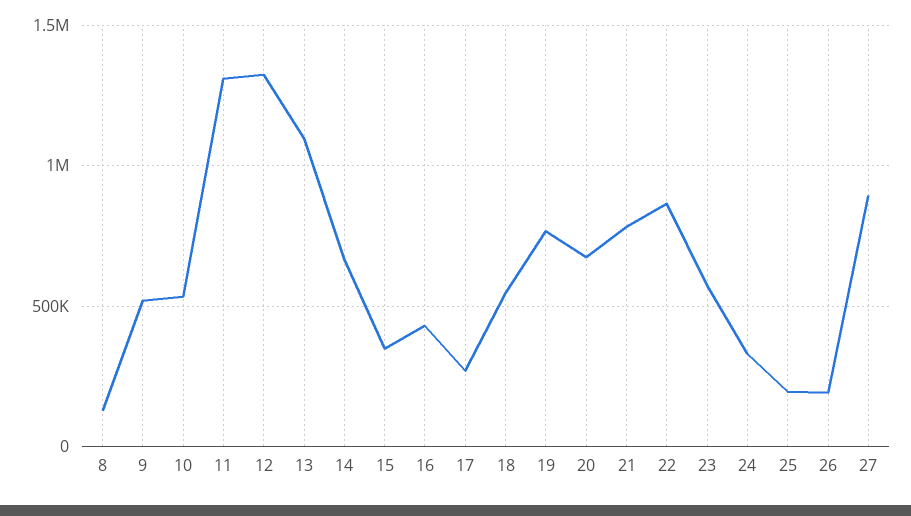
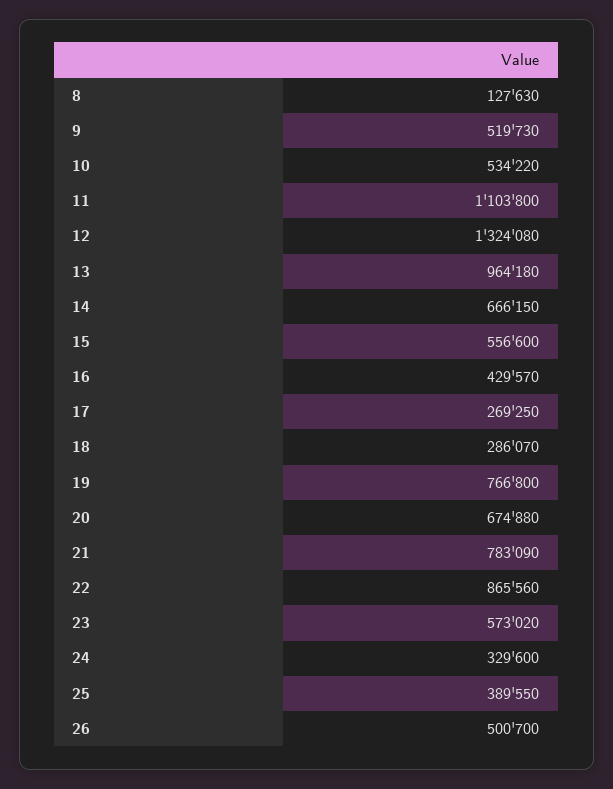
11: 1300000 -> 1103800
13: 1100000 -> 964180
15: 350000 -> 556600
18: 550000 -> 286070
25: 200000 -> 389550
26: 200000 -> 500700
27: 900000 -> none

